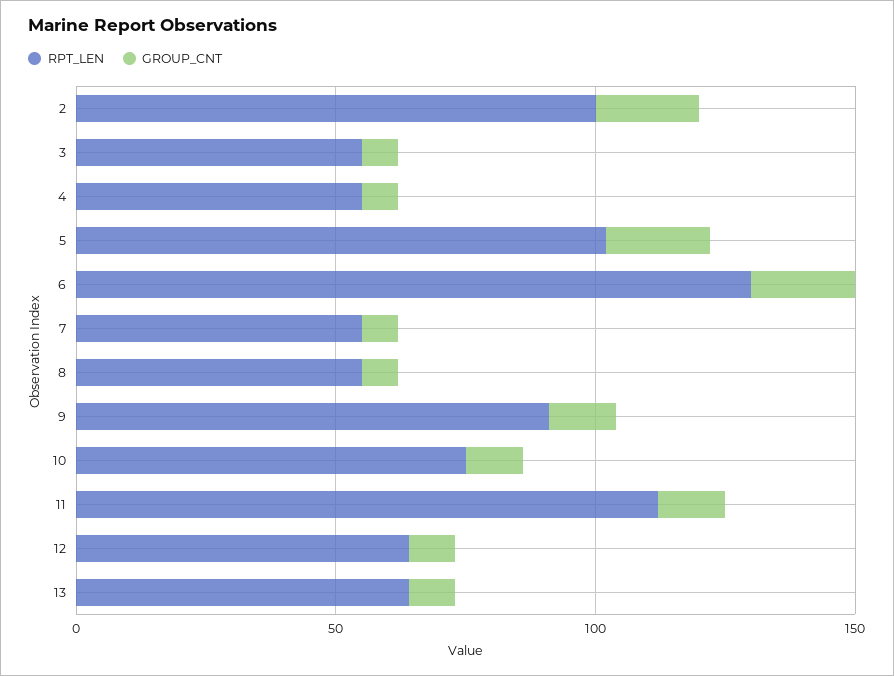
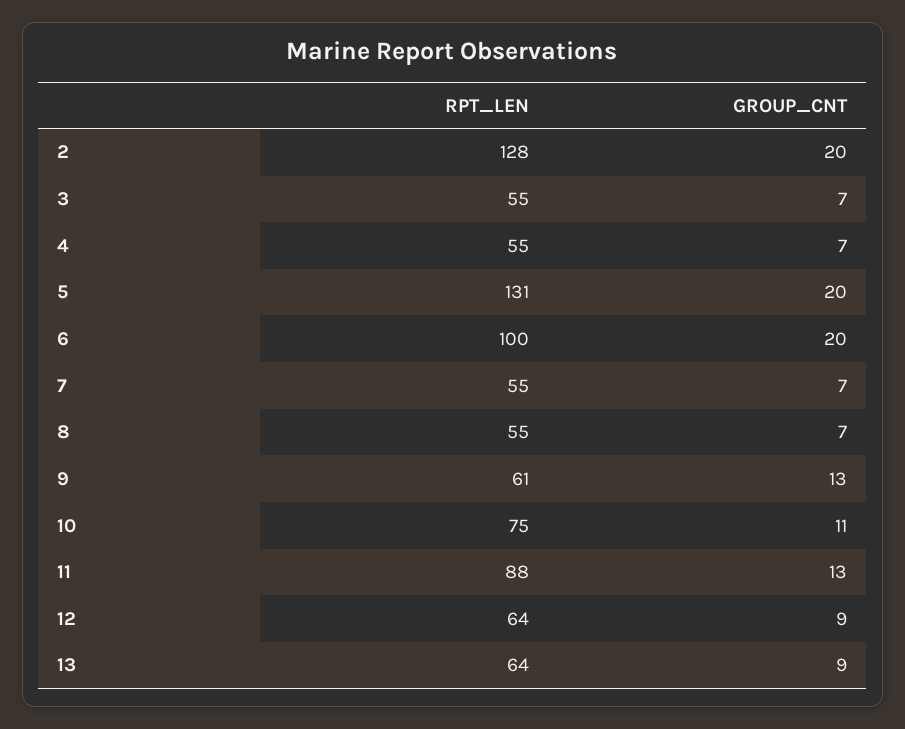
RPT_LEN, 2: 100 -> 128
RPT_LEN, 5: 100 -> 131
RPT_LEN, 6: 130 -> 100
RPT_LEN, 9: 90 -> 61
RPT_LEN, 11: 110 -> 88

